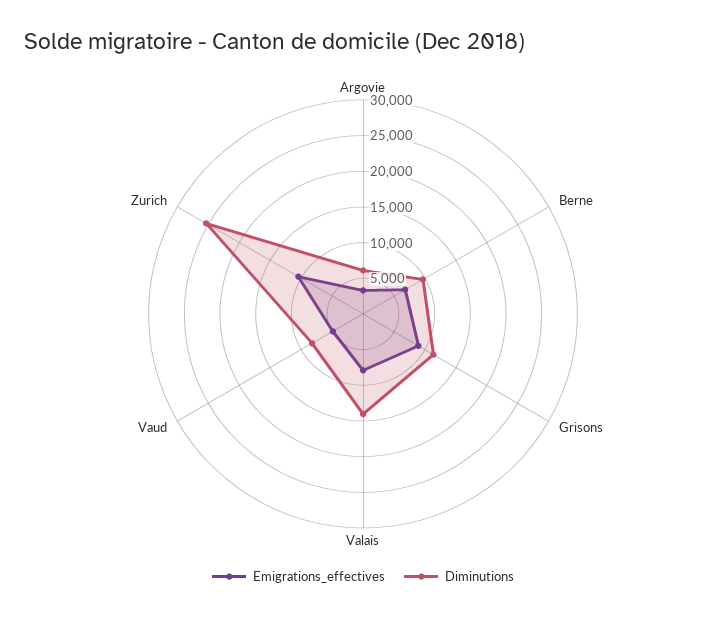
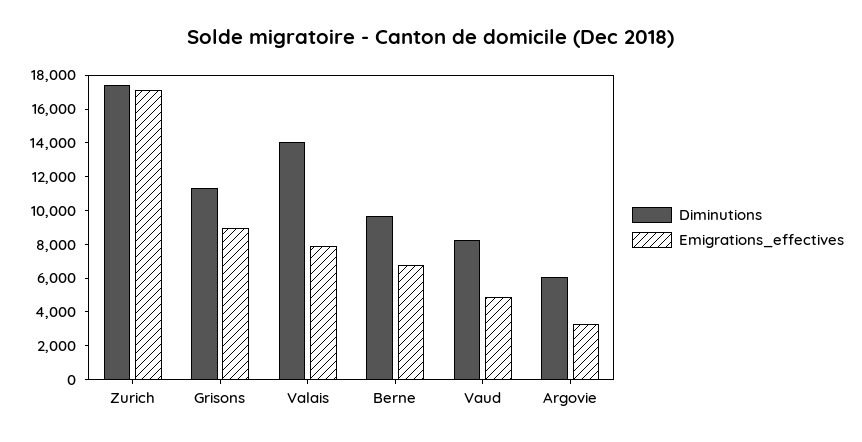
Emigrations_effectives, Zurich: 10000 -> 17000
Diminutions, Zurich: 25000 -> 17500

